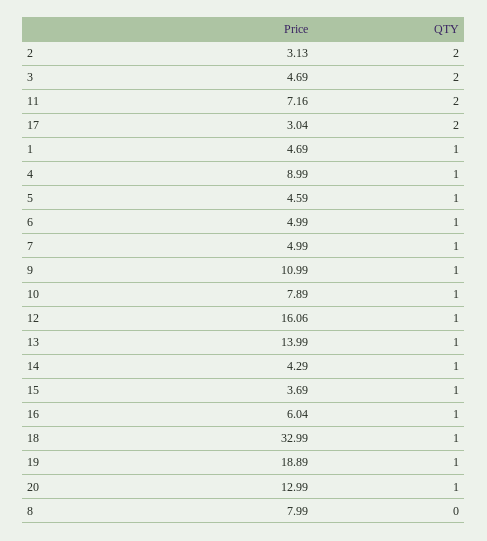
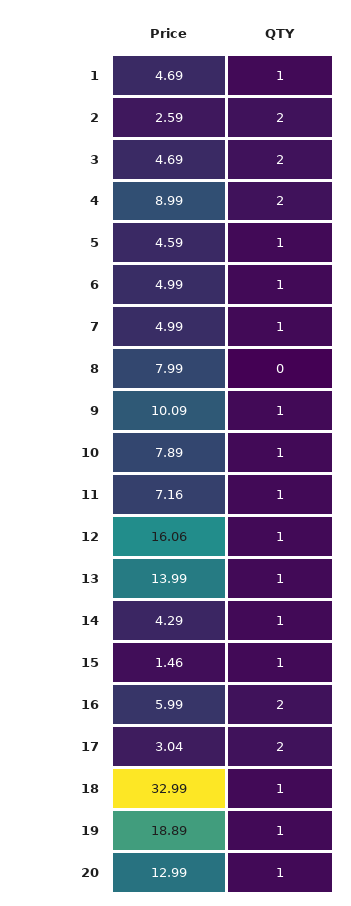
Price, 2: 3.13 -> 2.59
QTY, 11: 2 -> 1
QTY, 4: 1 -> 2
Price, 9: 10.99 -> 10.09
Price, 15: 3.69 -> 1.46
Price, 16: 6.04 -> 5.99
QTY, 16: 1 -> 2

